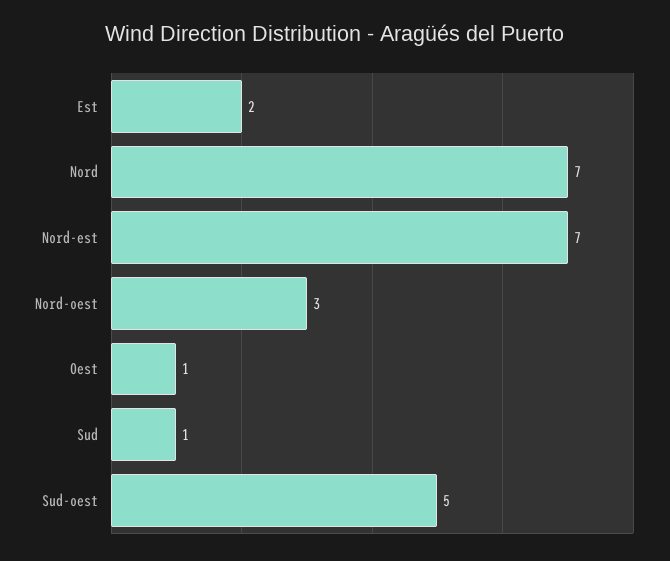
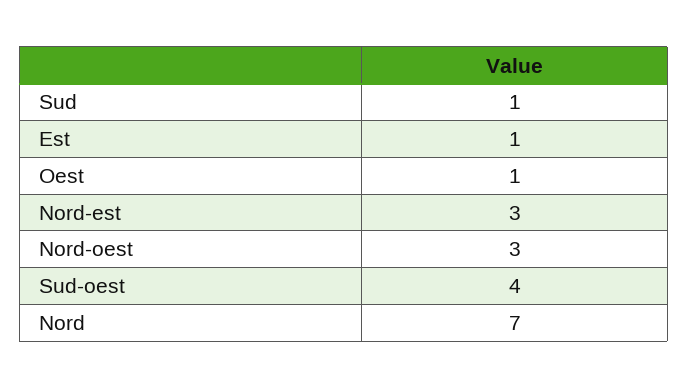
Est: 2 -> 1
Nord-est: 7 -> 3
Sud-oest: 5 -> 4

